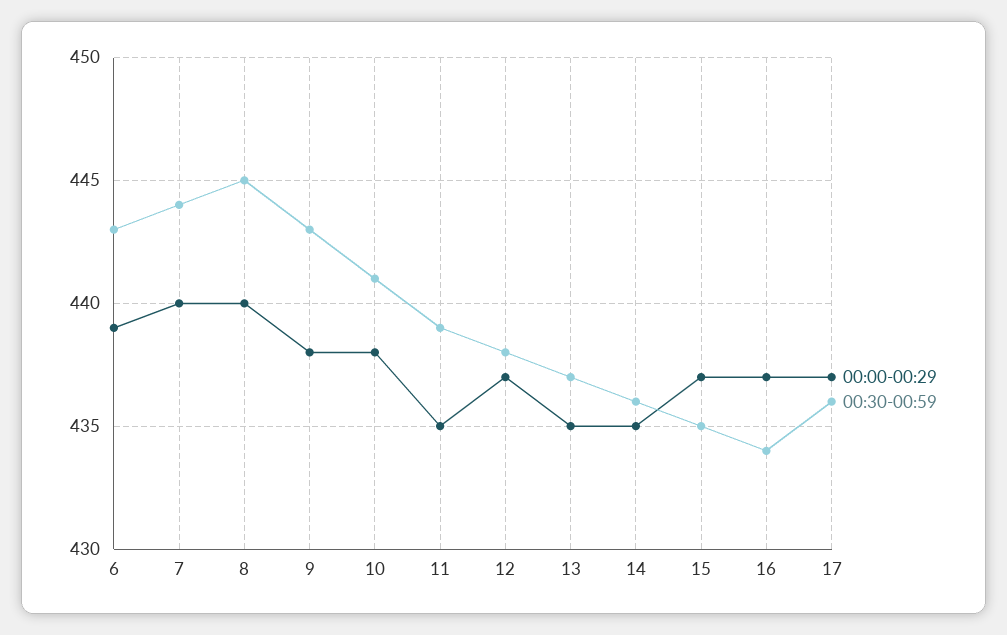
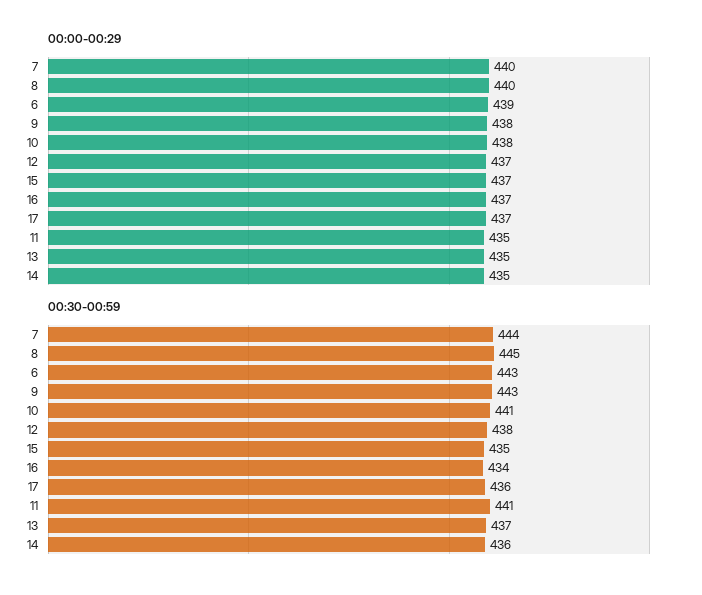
00:30-00:59, 11: 439 -> 441

